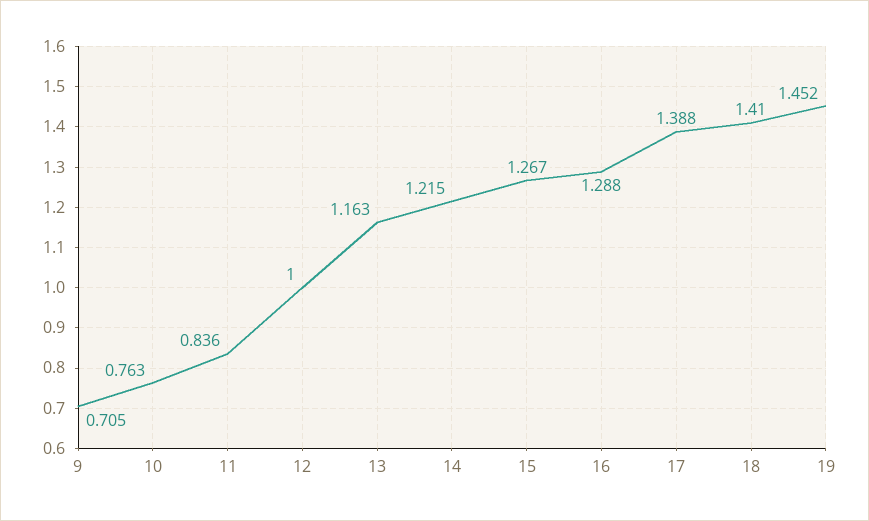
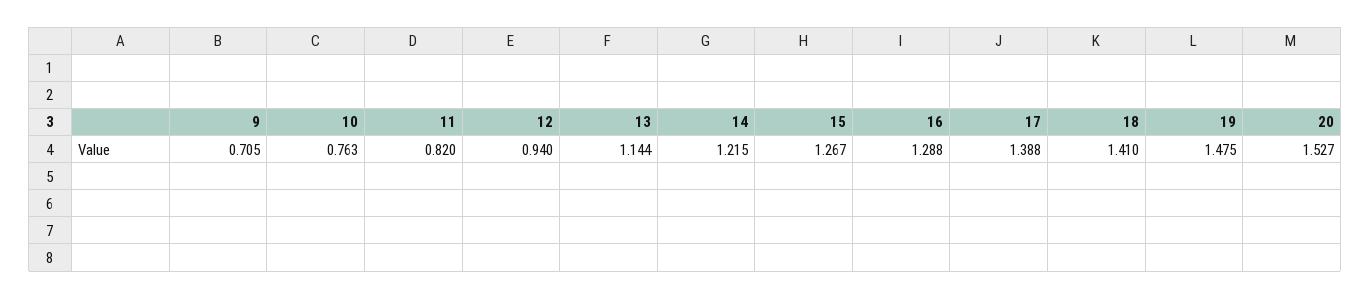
11: 0.836 -> 0.82
12: 1 -> 0.94
13: 1.163 -> 1.144
19: 1.452 -> 1.475
20: none -> 1.527

